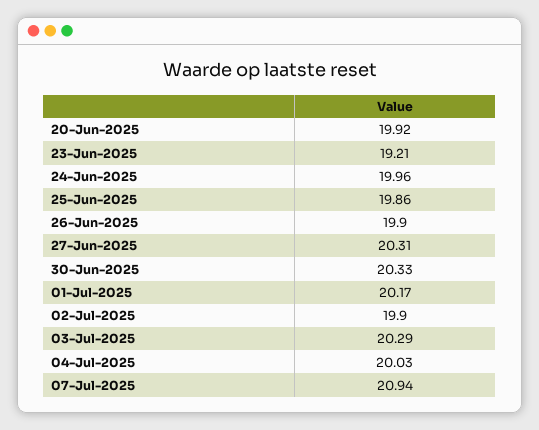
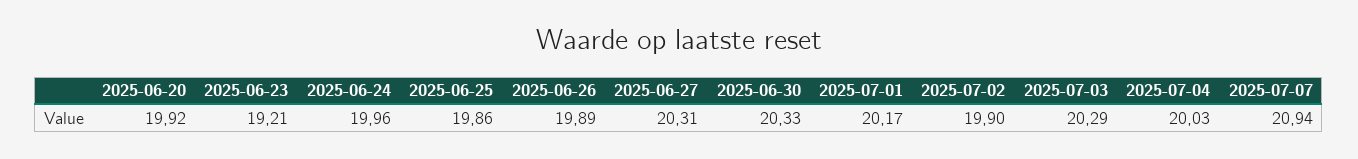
26-Jun-2025: 19.9 -> 19.89

